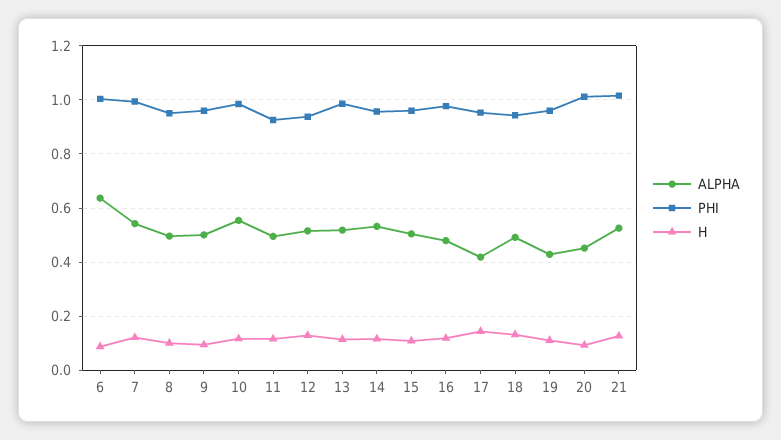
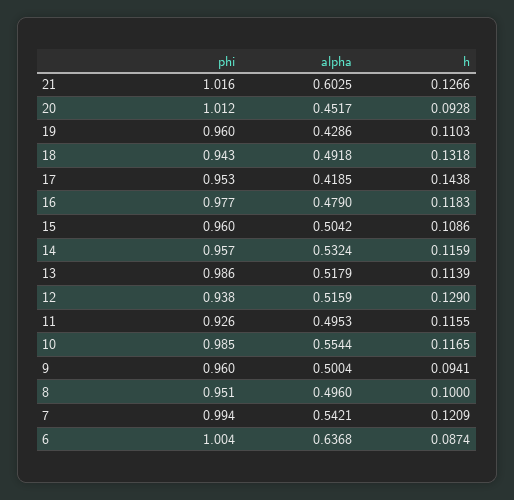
ALPHA, 21: 0.525 -> 0.6025

